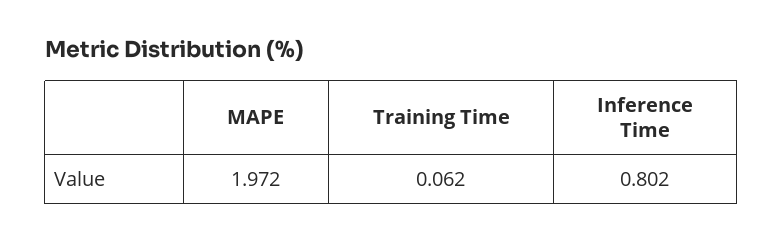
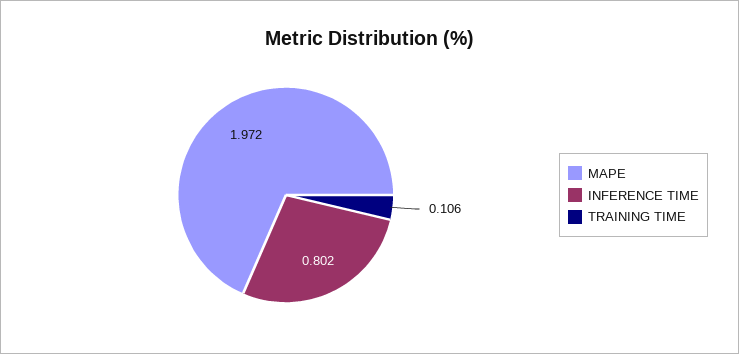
Training Time: 0.062 -> 0.106

